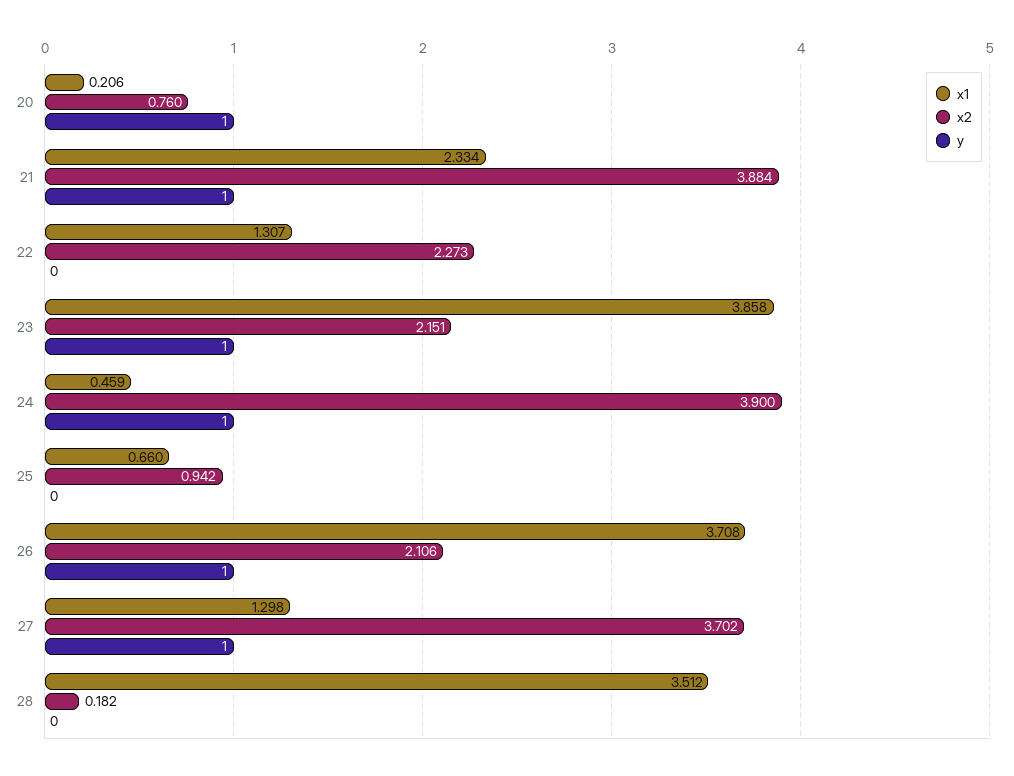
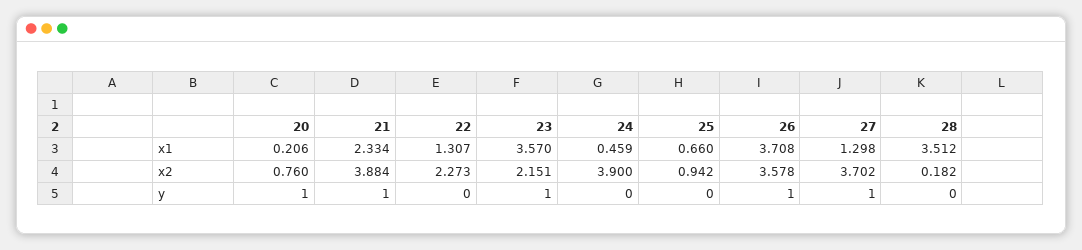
x1, 23: 3.858 -> 3.57
y, 24: 1 -> 0
x2, 26: 2.106 -> 3.578

